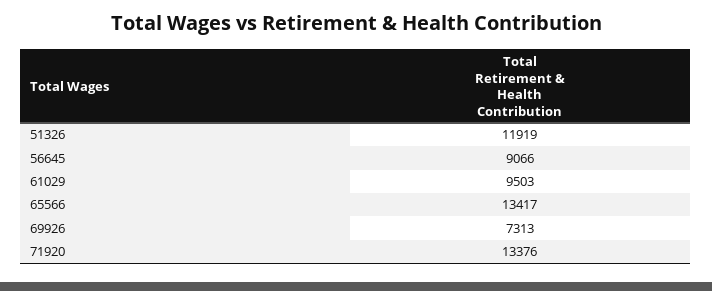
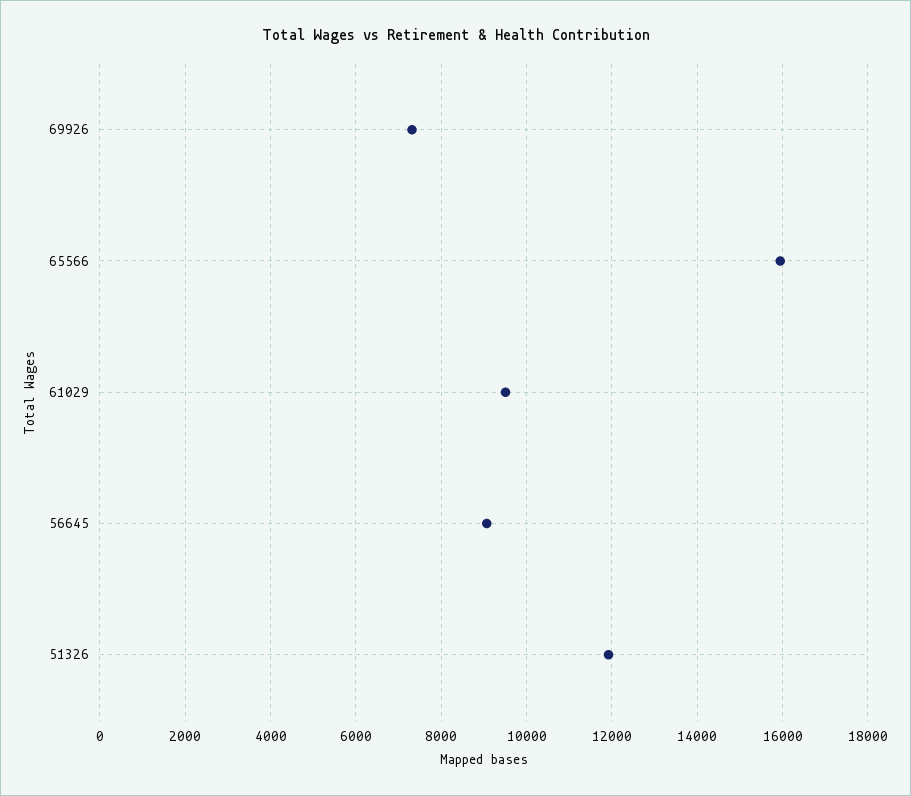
65566: 13417 -> 16000
71920: 13376 -> none

